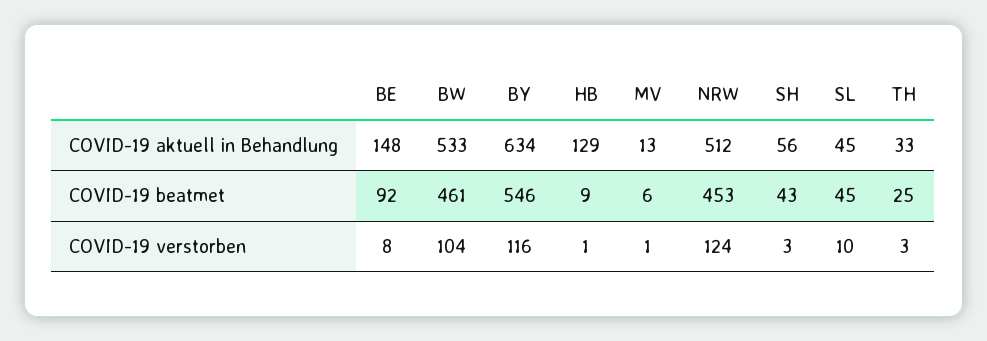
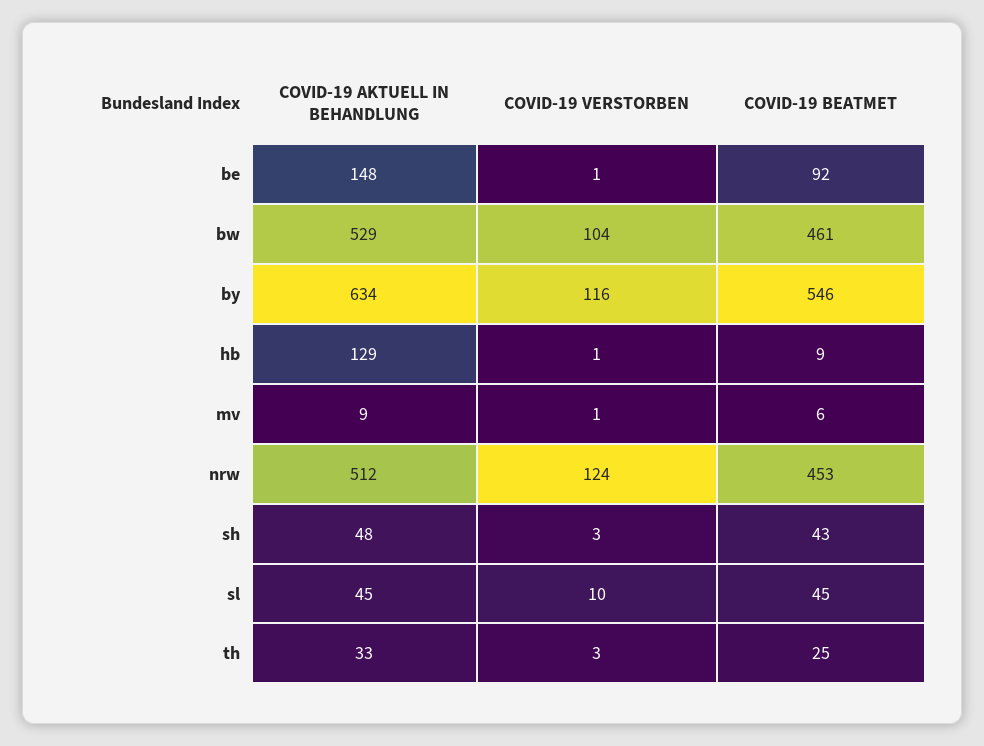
BW, COVID-19 aktuell in Behandlung: 533 -> 529
MV, COVID-19 aktuell in Behandlung: 13 -> 9
SH, COVID-19 aktuell in Behandlung: 56 -> 48
BE, COVID-19 verstorben: 8 -> 1

